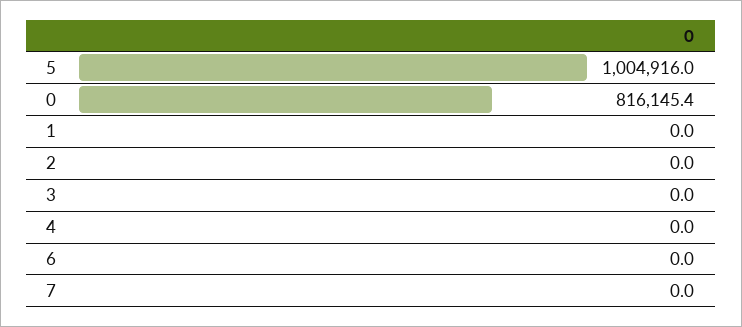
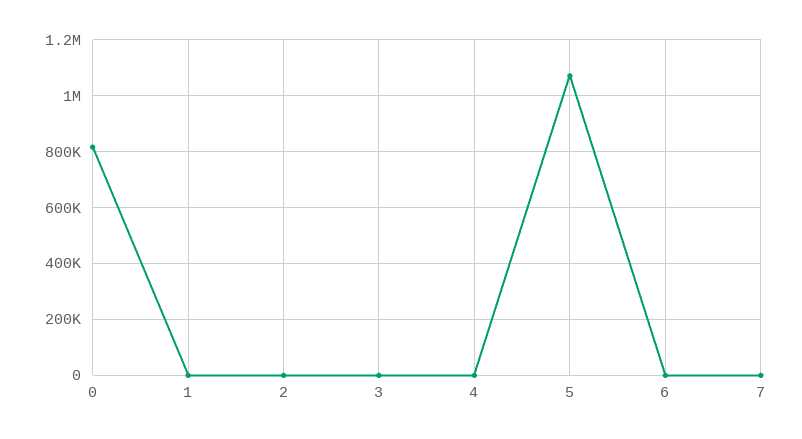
5: 1004916 -> 1075000

